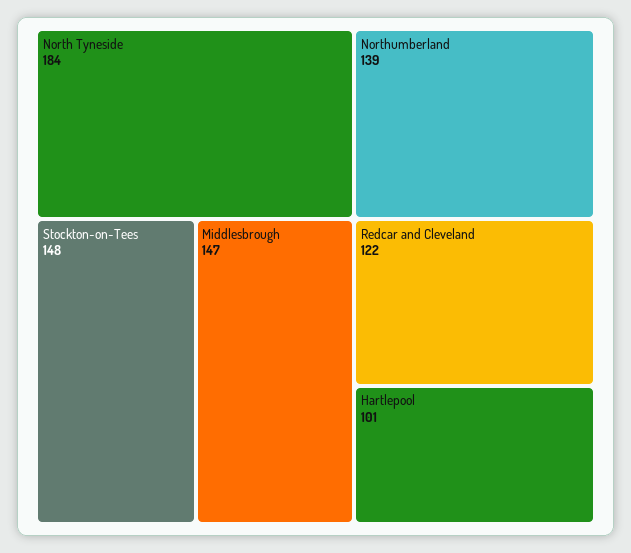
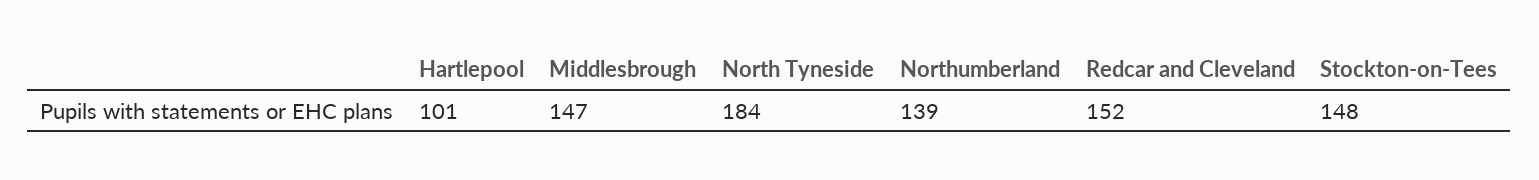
Redcar and Cleveland: 122 -> 152

